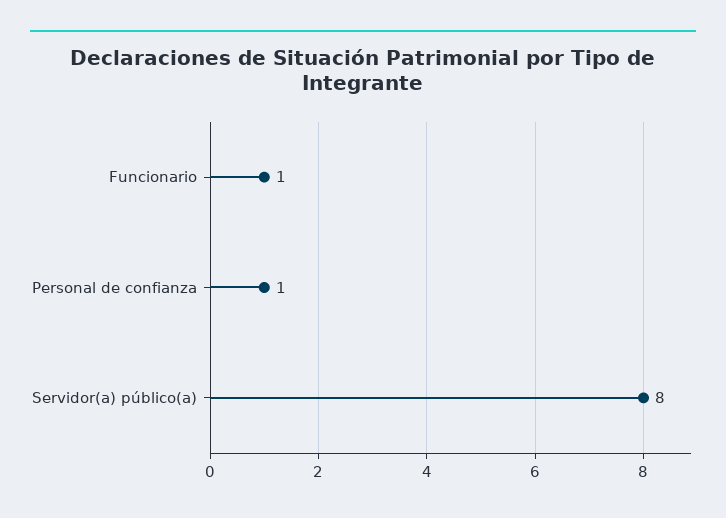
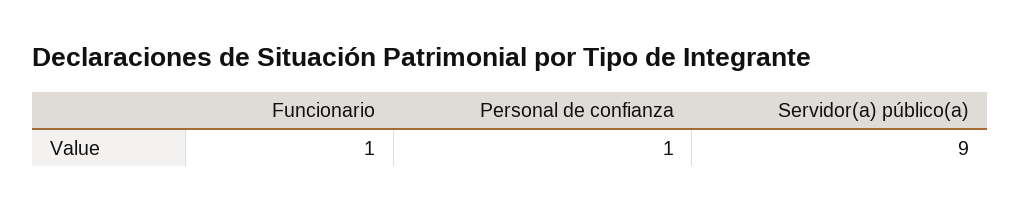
Servidor(a) público(a): 8 -> 9

